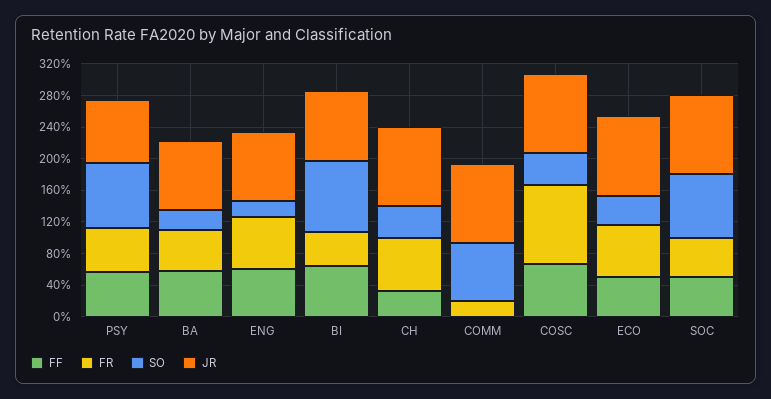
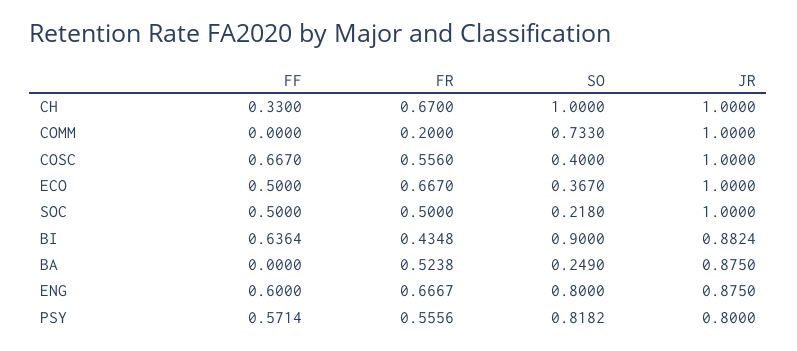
FF, BA: 0.6 -> 0
SO, ENG: 0.2 -> 0.8
SO, CH: 0.4 -> 1
FR, COSC: 1 -> 0.556
SO, SOC: 0.8 -> 0.218

